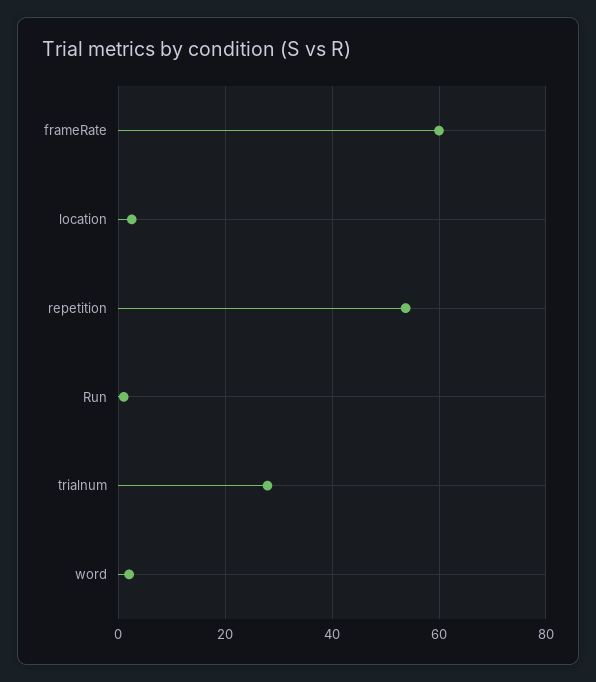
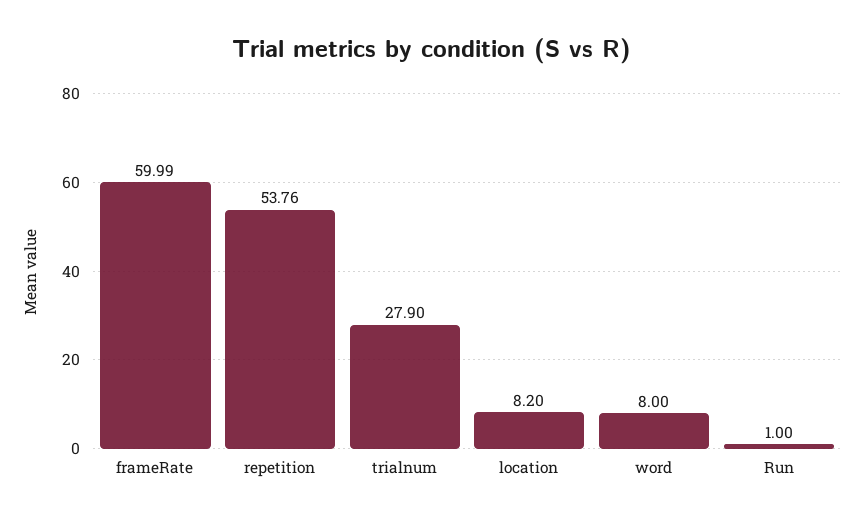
location: 2 -> 8.2
word: 2 -> 8

